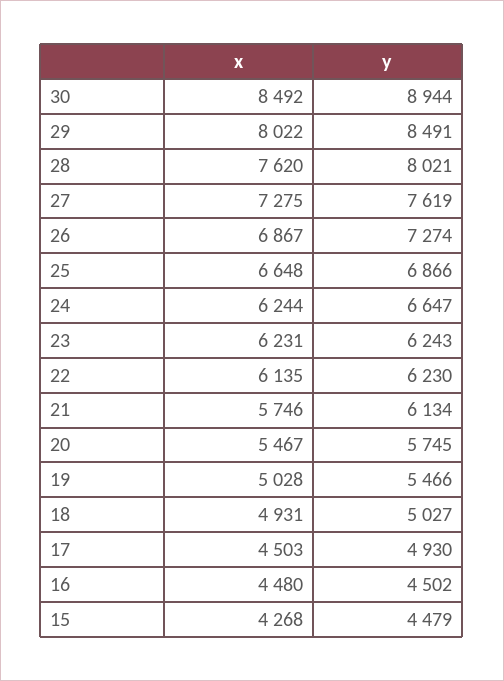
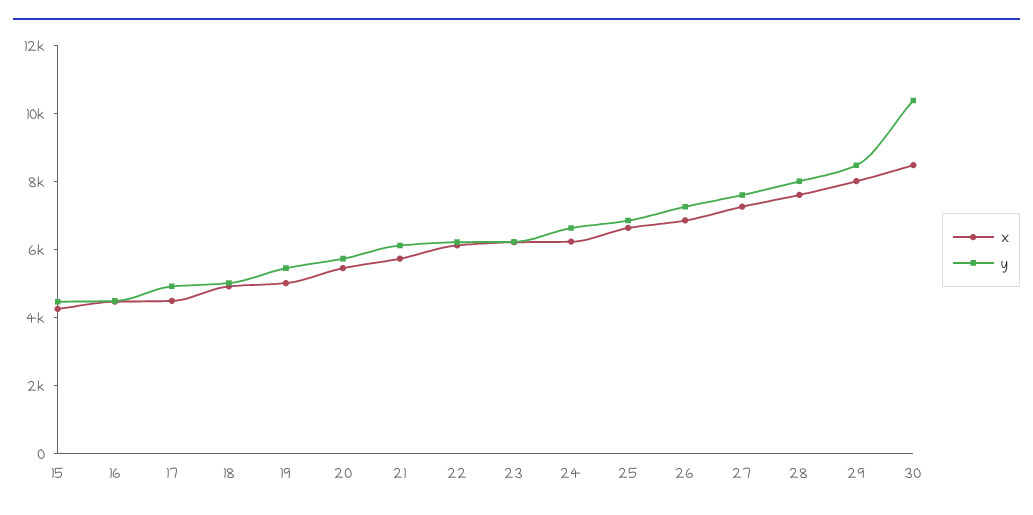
y, 30: 8944 -> 10500

